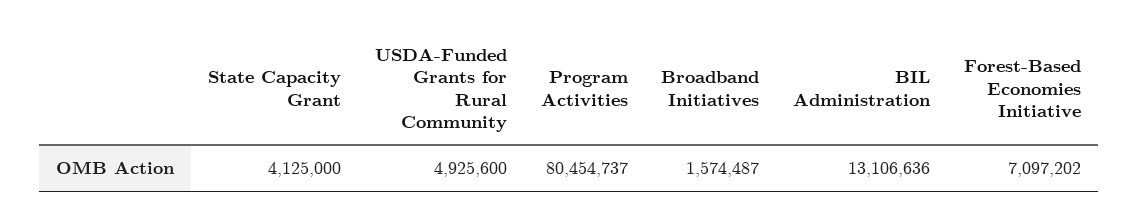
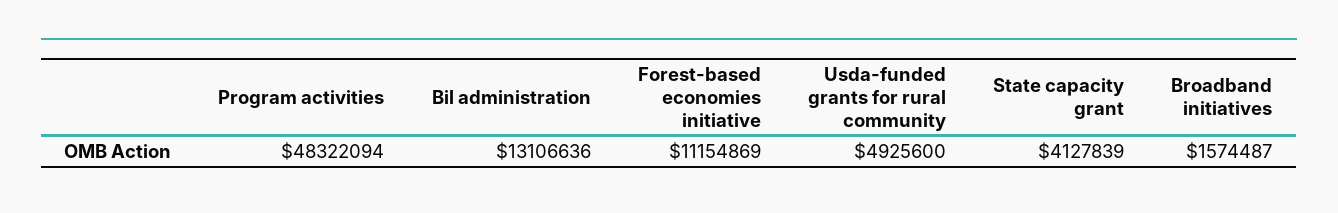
State Capacity Grant: 4125000 -> 4127839
Program Activities: 80454737 -> 48322094
Forest-Based Economies Initiative: 7097202 -> 11154869

